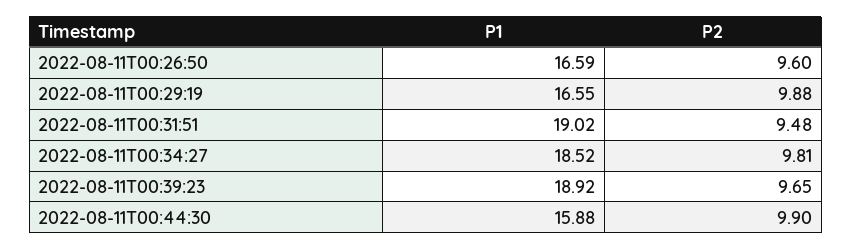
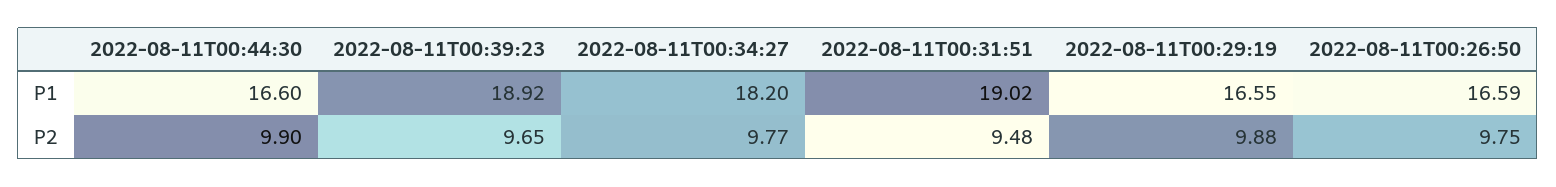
P2, 2022-08-11T00:26:50: 9.6 -> 9.75
P1, 2022-08-11T00:34:27: 18.52 -> 18.2
P2, 2022-08-11T00:34:27: 9.81 -> 9.77
P1, 2022-08-11T00:44:30: 15.88 -> 16.6

